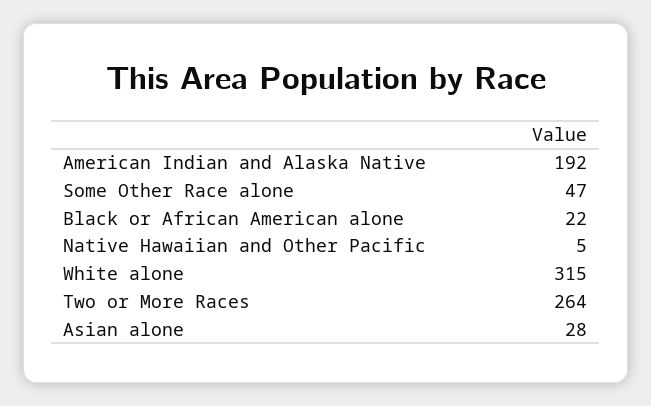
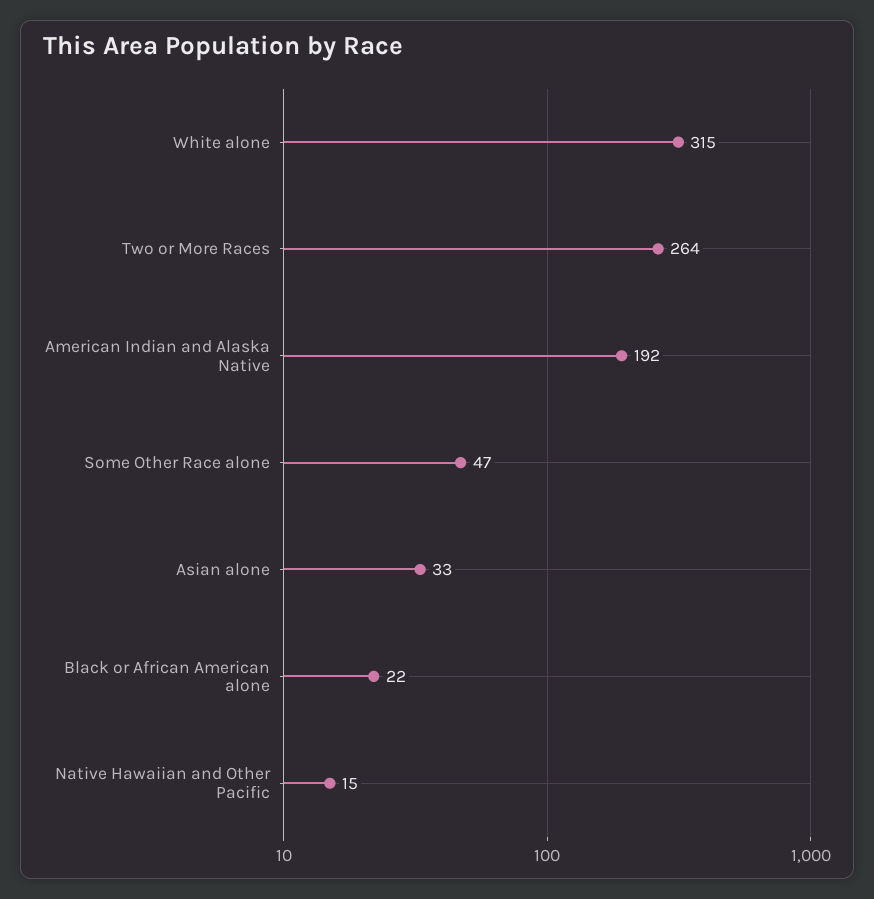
Native Hawaiian and Other Pacific: 5 -> 15
Asian alone: 28 -> 33

